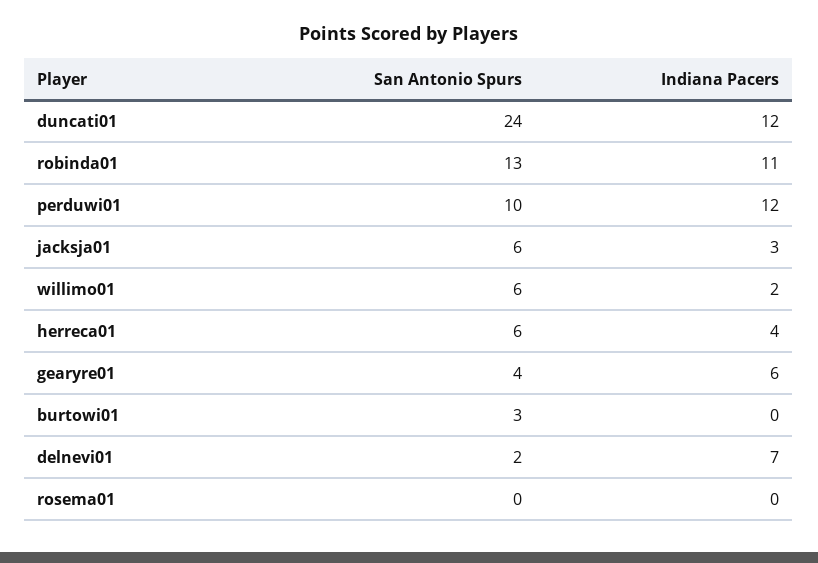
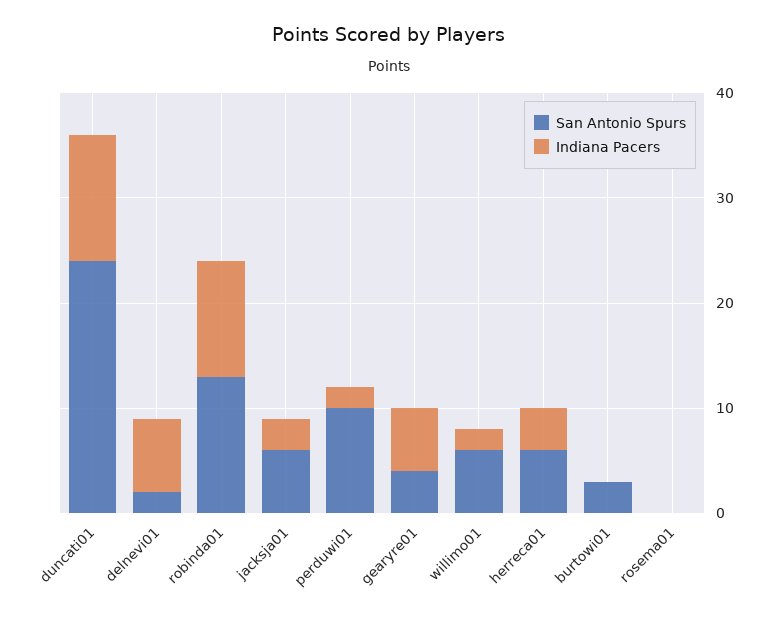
Indiana Pacers, perduwi01: 12 -> 2

